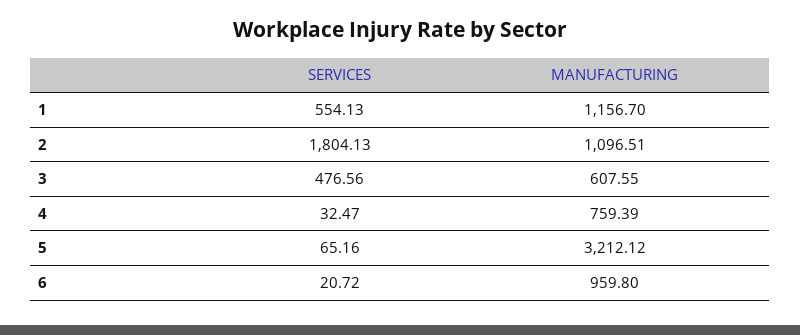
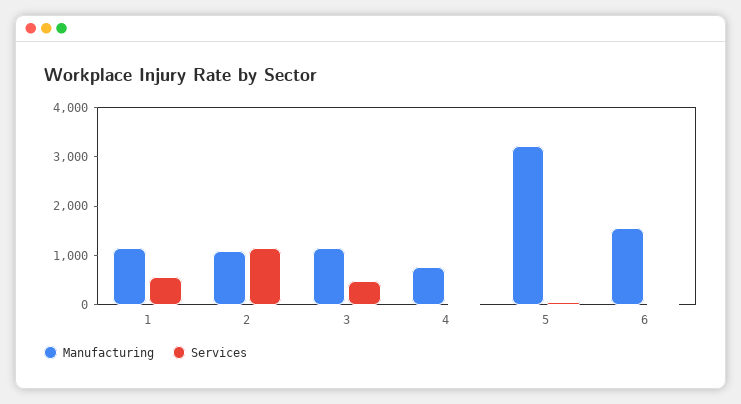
SERVICES, 2: 1804.13 -> 1200
MANUFACTURING, 3: 607.55 -> 1200
MANUFACTURING, 6: 959.8 -> 1600

